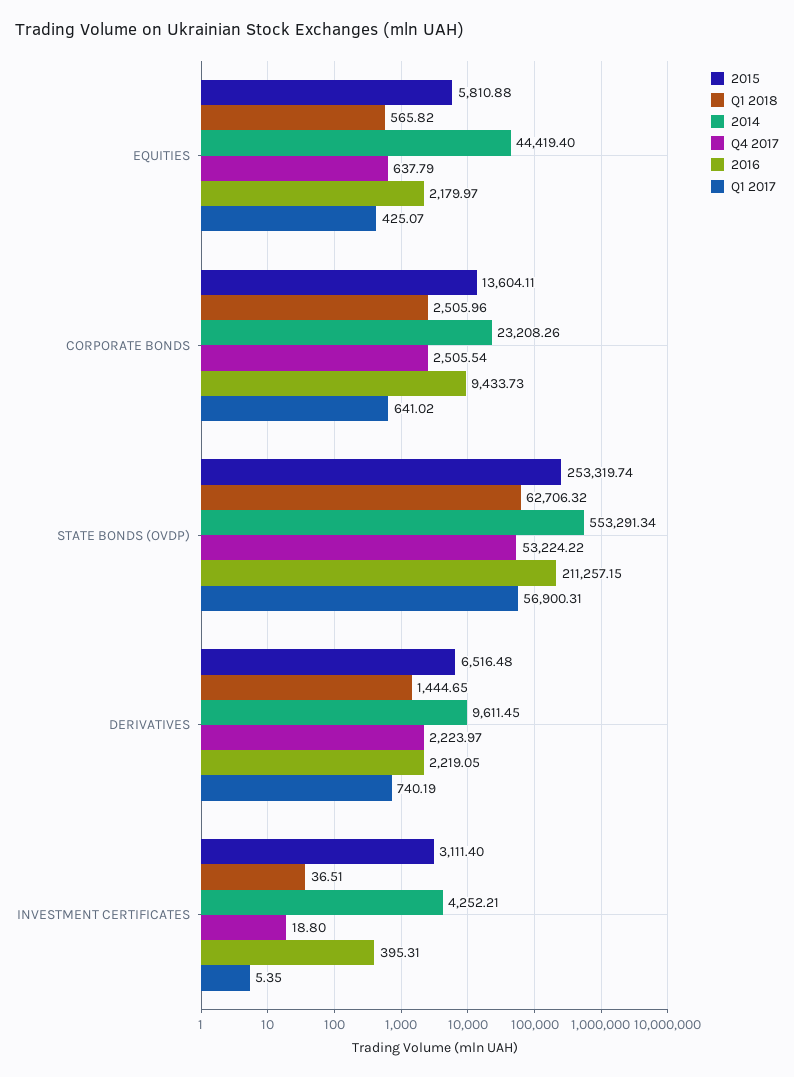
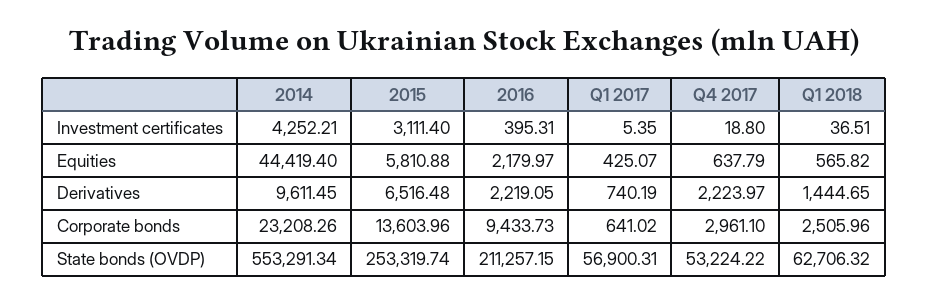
2015, CORPORATE BONDS: 13604.11 -> 13603.96
Q4 2017, CORPORATE BONDS: 2505.54 -> 2961.1

